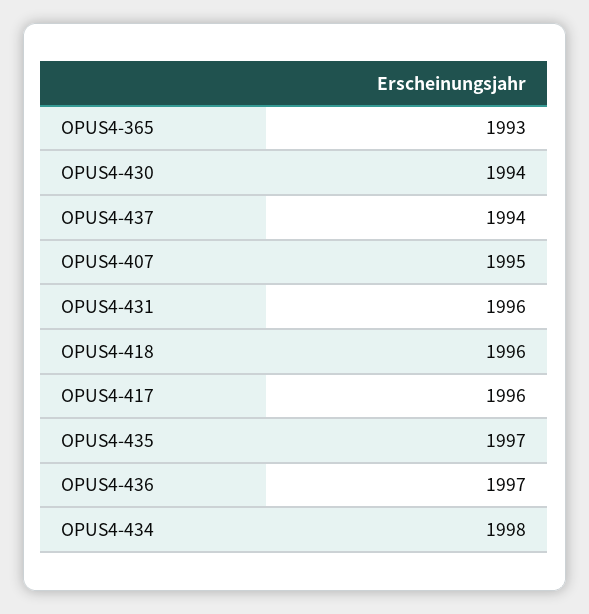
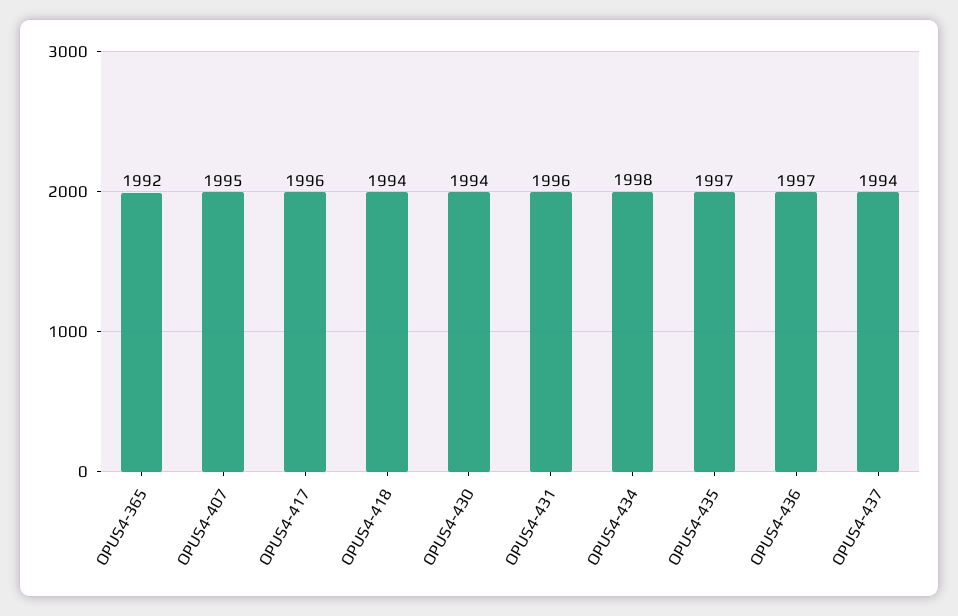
OPUS4-365: 1993 -> 1992
OPUS4-418: 1996 -> 1994

